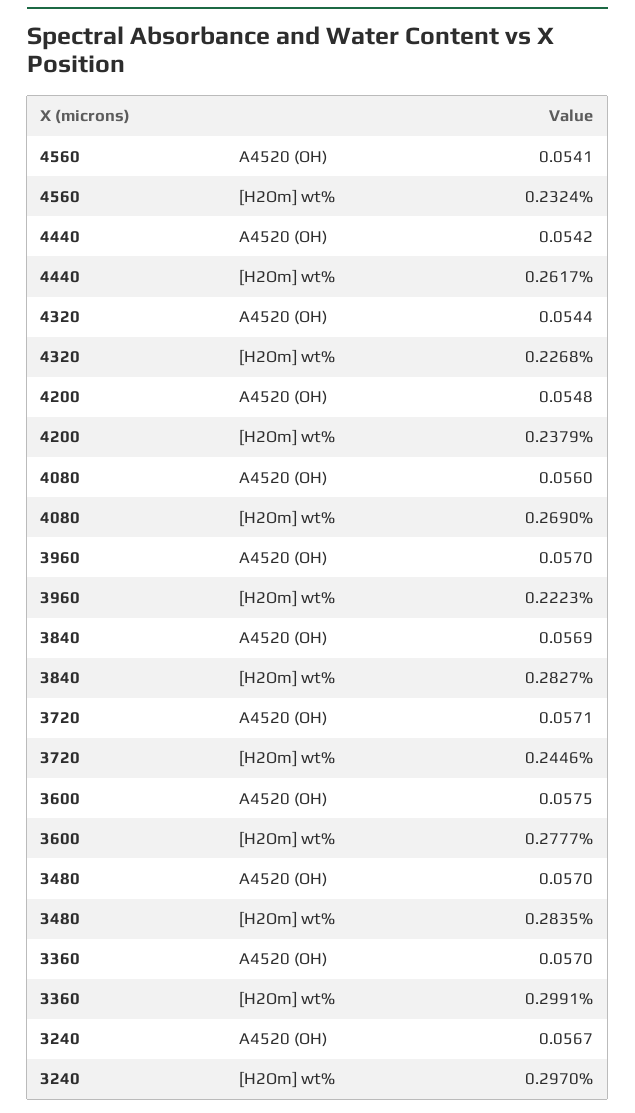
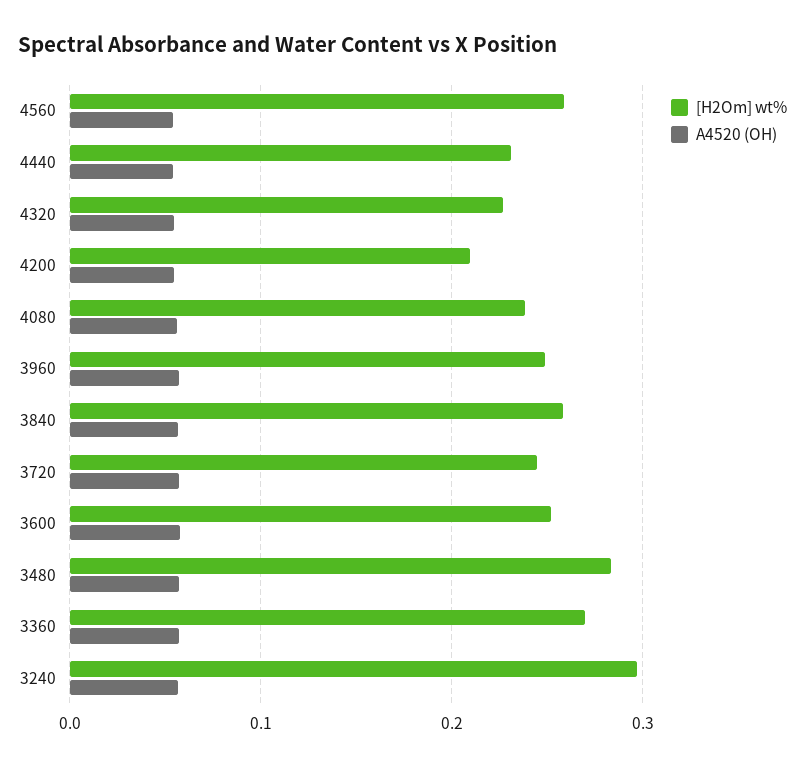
[H2Om] wt%, 4560: 0.2324 -> 0.26
[H2Om] wt%, 4440: 0.2617 -> 0.23
[H2Om] wt%, 4200: 0.2379 -> 0.21
[H2Om] wt%, 4080: 0.269 -> 0.24
[H2Om] wt%, 3960: 0.2223 -> 0.25
[H2Om] wt%, 3840: 0.2827 -> 0.26
[H2Om] wt%, 3600: 0.2777 -> 0.25
[H2Om] wt%, 3360: 0.2991 -> 0.27

